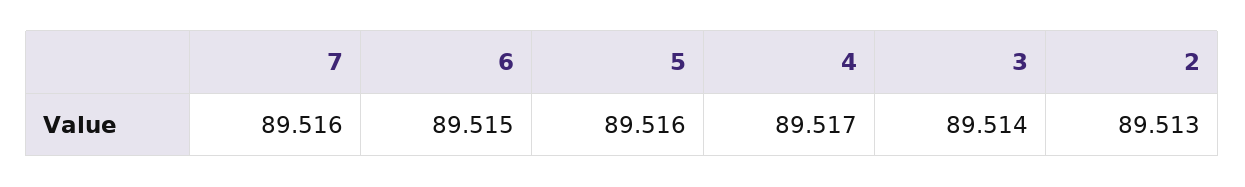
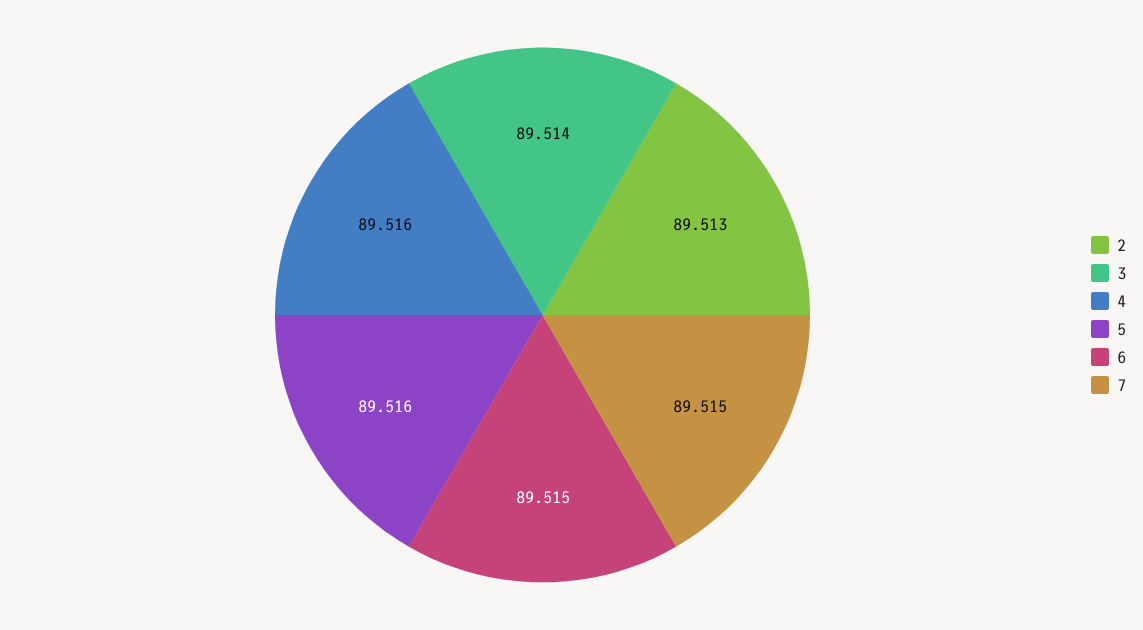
7: 89.516 -> 89.515
4: 89.517 -> 89.516

